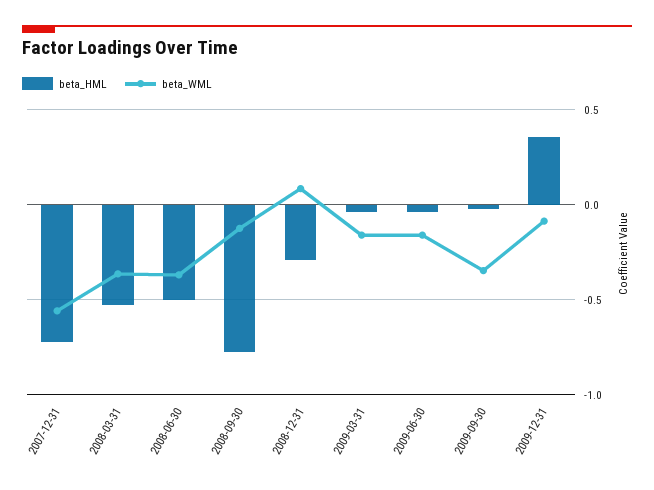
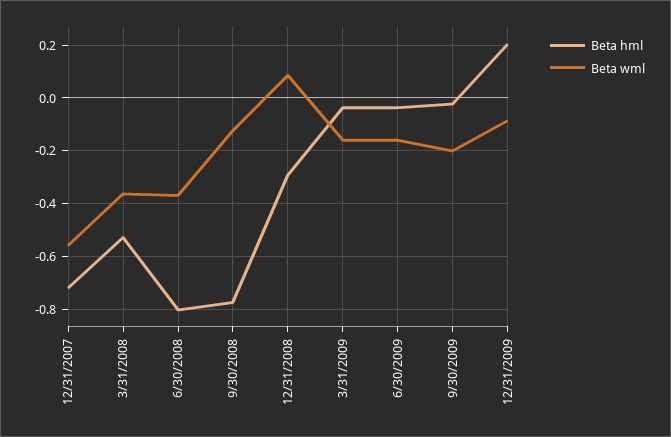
beta_HML, 2008-06-30: -0.5 -> -0.8
beta_WML, 2009-09-30: -0.35 -> -0.2
beta_HML, 2009-12-31: 0.35 -> 0.2

